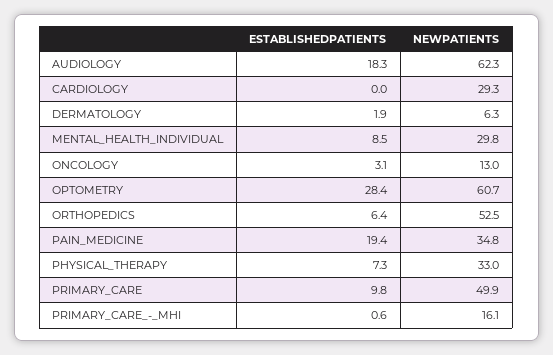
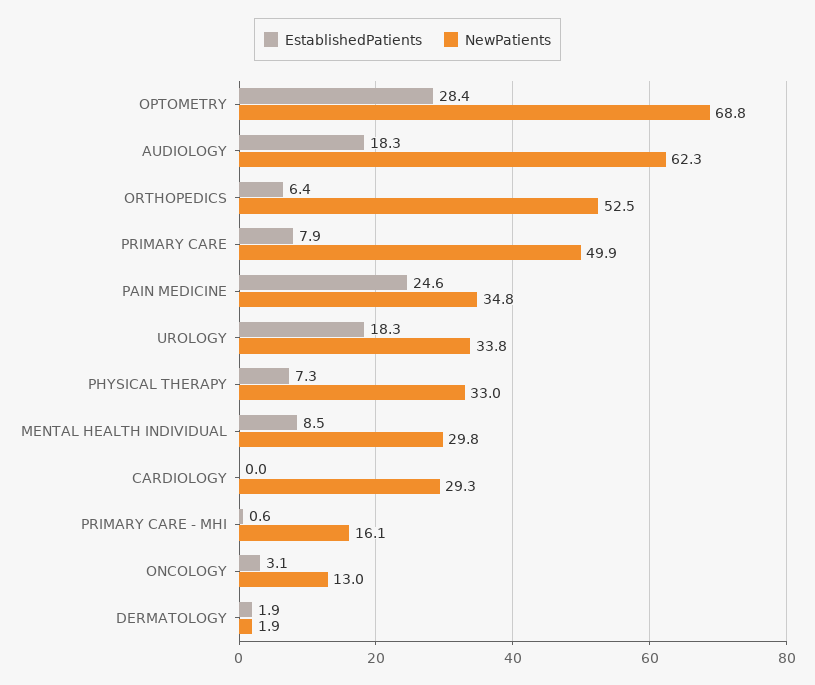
NEWPATIENTS, DERMATOLOGY: 6.3 -> 1.9
NEWPATIENTS, OPTOMETRY: 60.7 -> 68.8
ESTABLISHEDPATIENTS, PAIN_MEDICINE: 19.4 -> 24.6
ESTABLISHEDPATIENTS, PRIMARY_CARE: 9.8 -> 7.9
ESTABLISHEDPATIENTS, UROLOGY: none -> 18.3
NEWPATIENTS, UROLOGY: none -> 33.8

